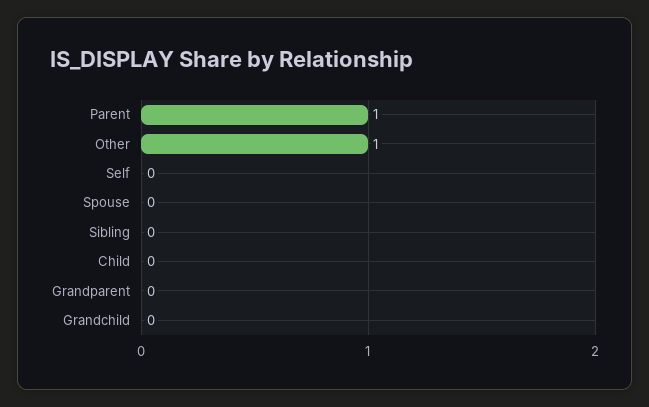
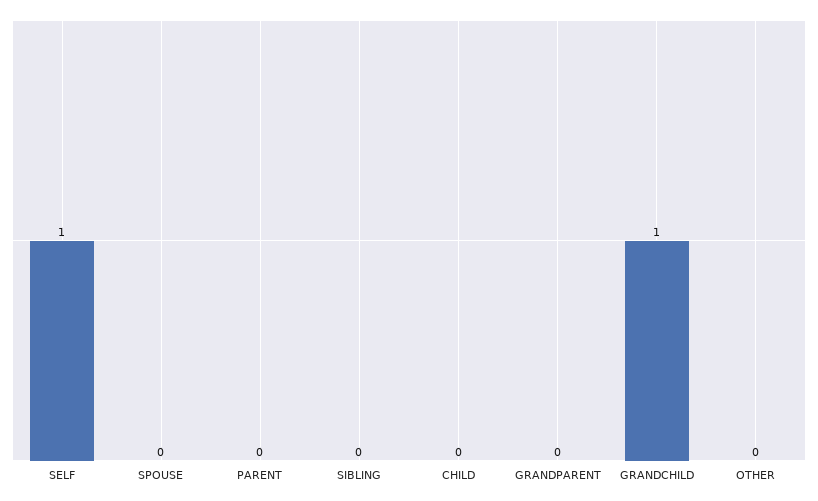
Parent: 1 -> 0
Other: 1 -> 0
Self: 0 -> 1
Grandchild: 0 -> 1

